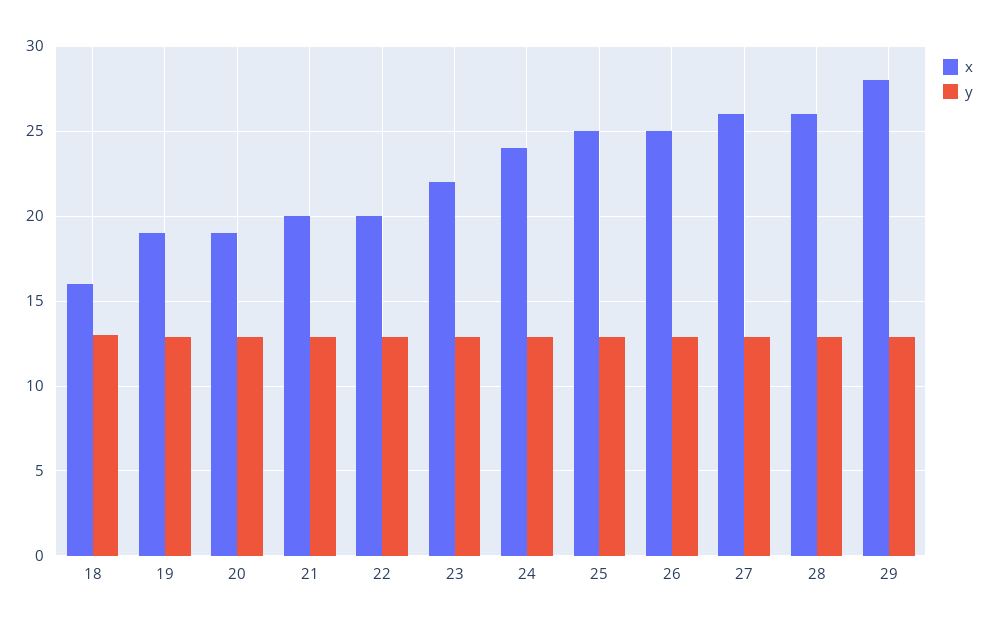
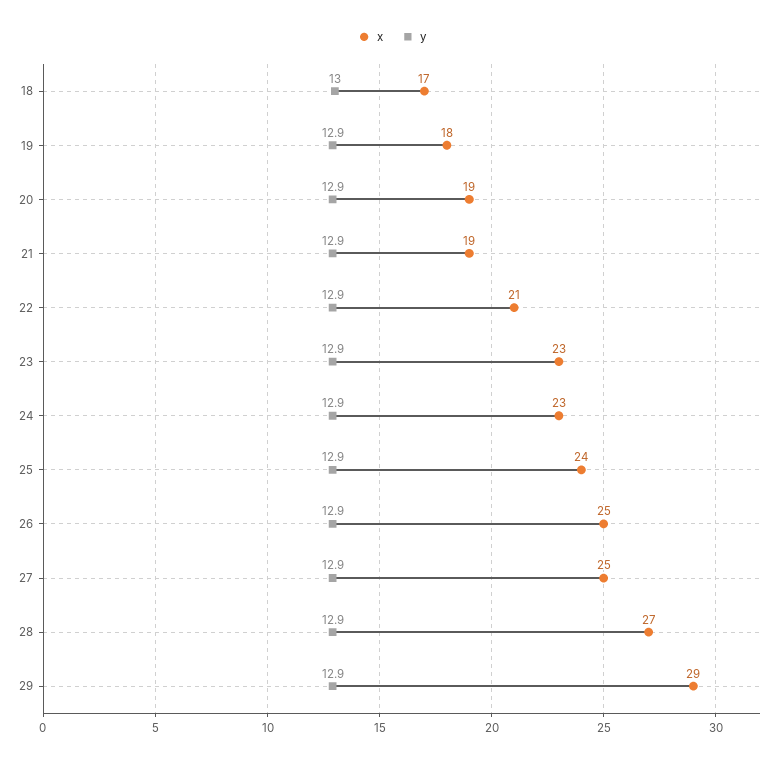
x, 18: 16 -> 17
x, 19: 19 -> 18
x, 21: 20 -> 19
x, 22: 20 -> 21
x, 23: 22 -> 23
x, 24: 24 -> 23
x, 25: 25 -> 24
x, 27: 26 -> 25
x, 28: 26 -> 27
x, 29: 28 -> 29

